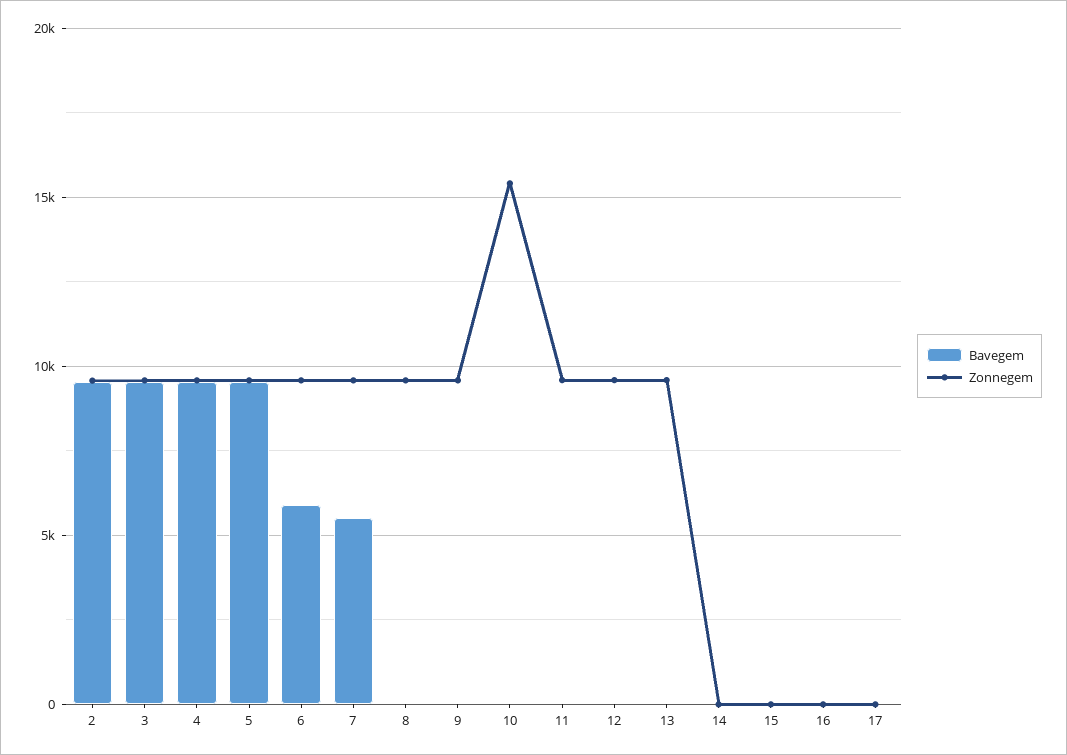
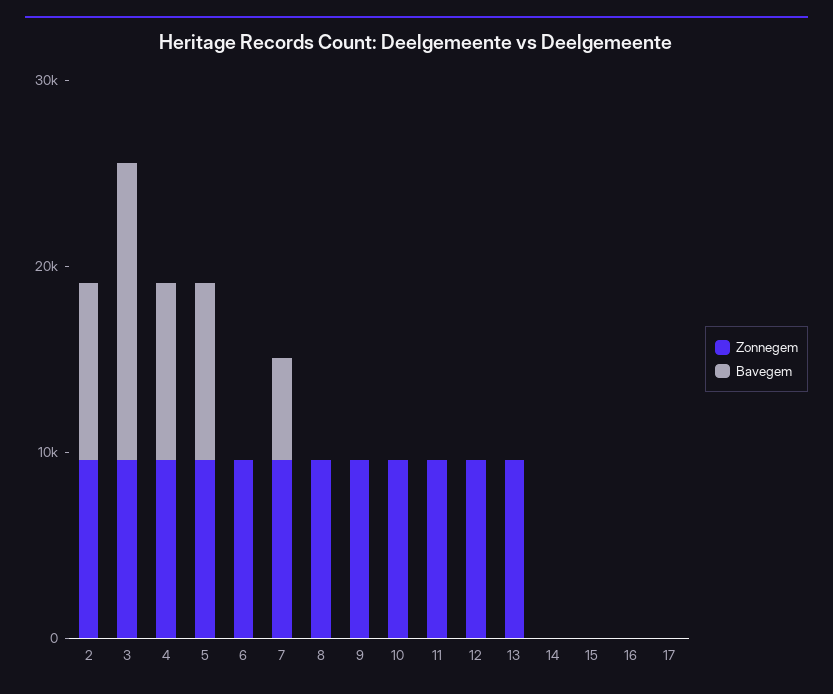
Bavegem, 3: 9500 -> 16000
Bavegem, 6: 6000 -> 0
Zonnegem, 10: 15500 -> 10000

